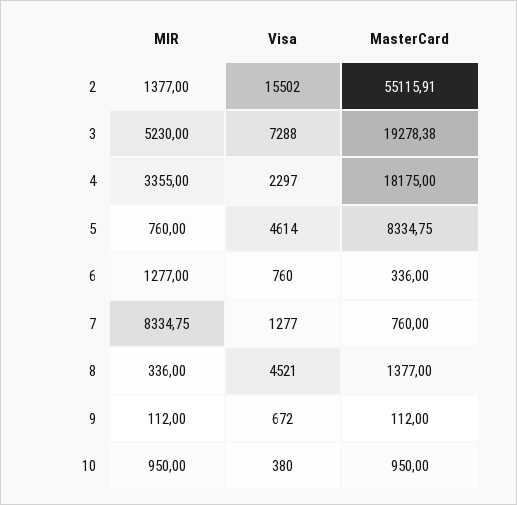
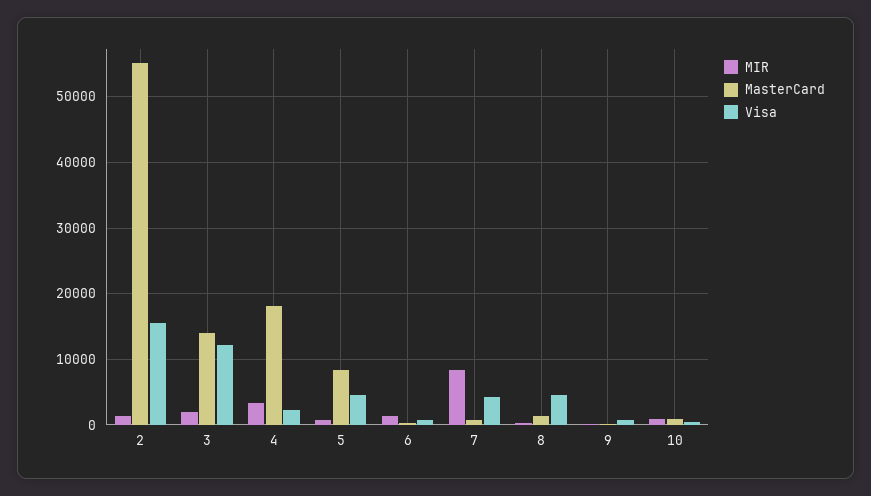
MIR, 3: 5230 -> 2000
Visa, 3: 7288 -> 12000
MasterCard, 3: 19278.38 -> 14000
Visa, 7: 1277 -> 4000

